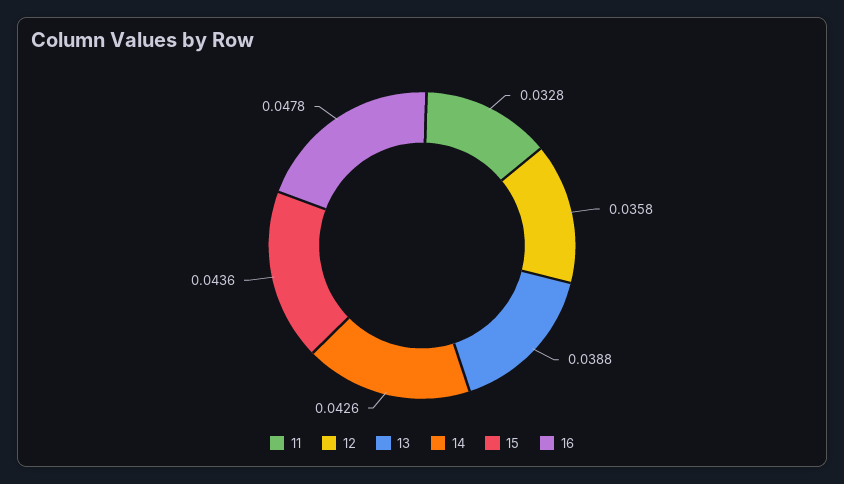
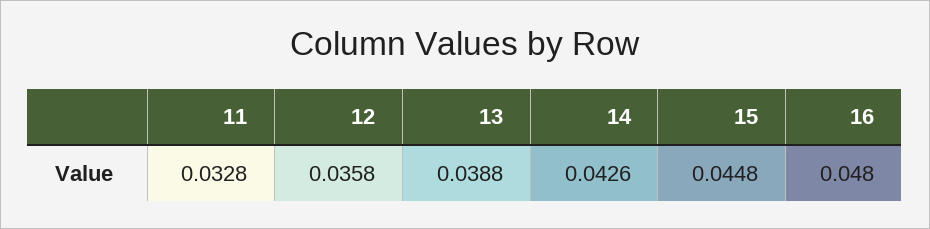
15: 0.0436 -> 0.0448
16: 0.0478 -> 0.048

